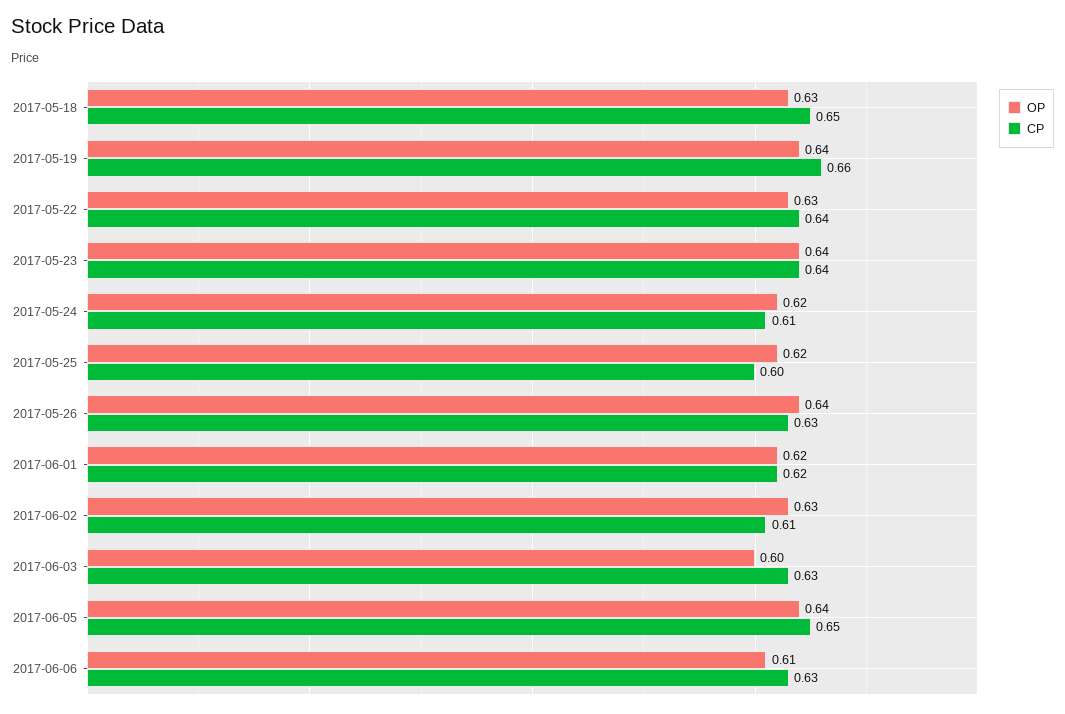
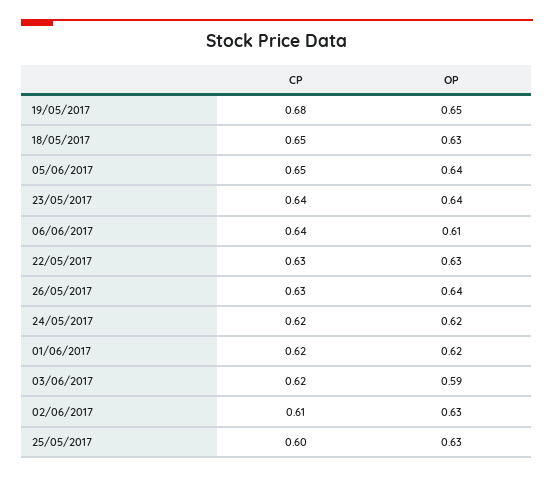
OP, 2017-05-19: 0.64 -> 0.65
CP, 2017-05-19: 0.66 -> 0.68
CP, 2017-05-22: 0.64 -> 0.63
CP, 2017-05-24: 0.61 -> 0.62
OP, 2017-05-25: 0.62 -> 0.63
OP, 2017-06-03: 0.6 -> 0.59
CP, 2017-06-03: 0.63 -> 0.62
CP, 2017-06-06: 0.63 -> 0.64

